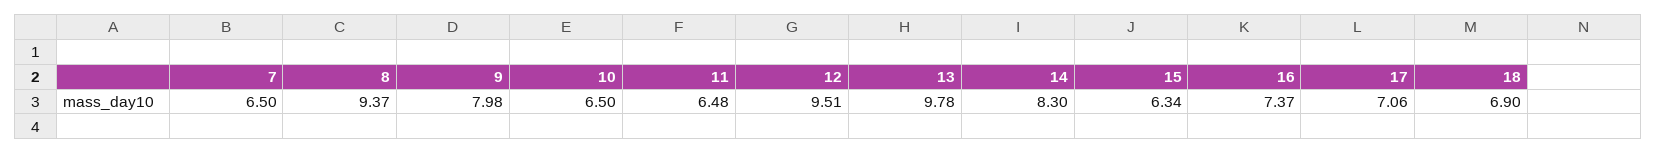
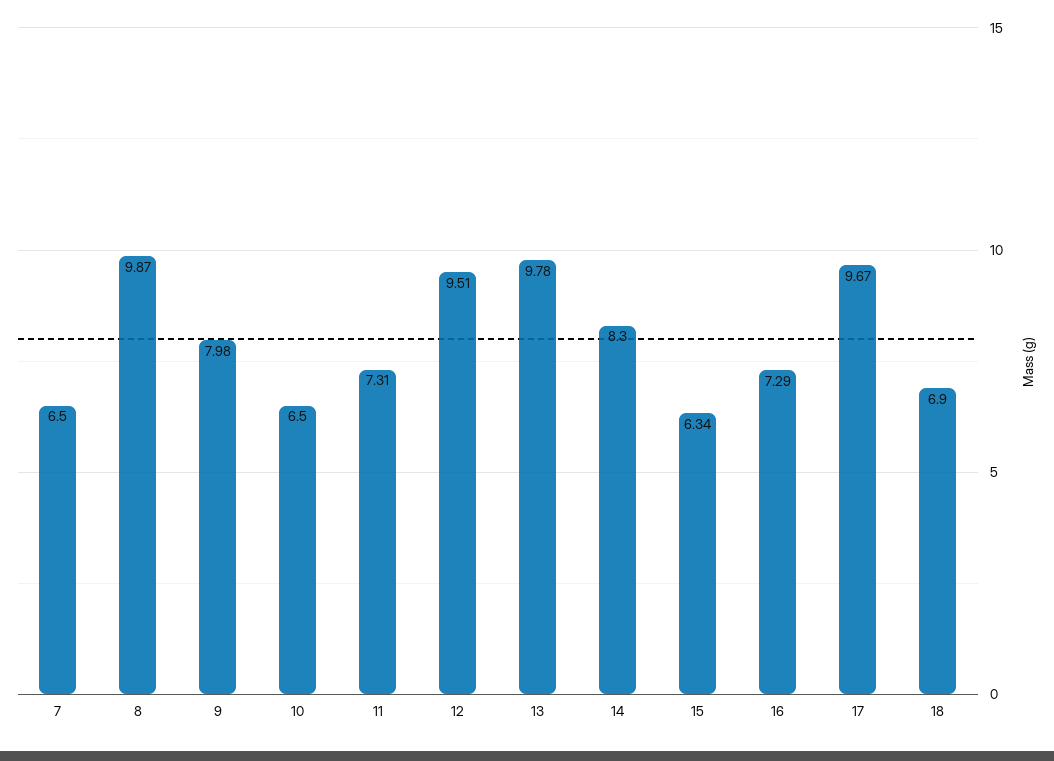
8: 9.37 -> 9.87
11: 6.48 -> 7.31
16: 7.37 -> 7.29
17: 7.06 -> 9.67

